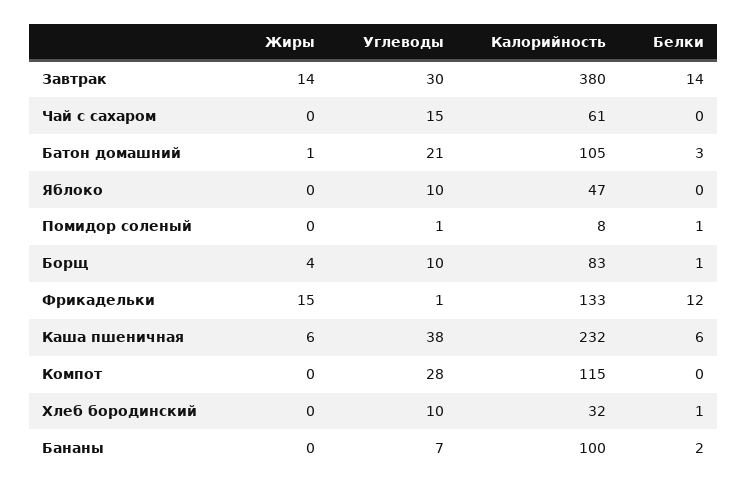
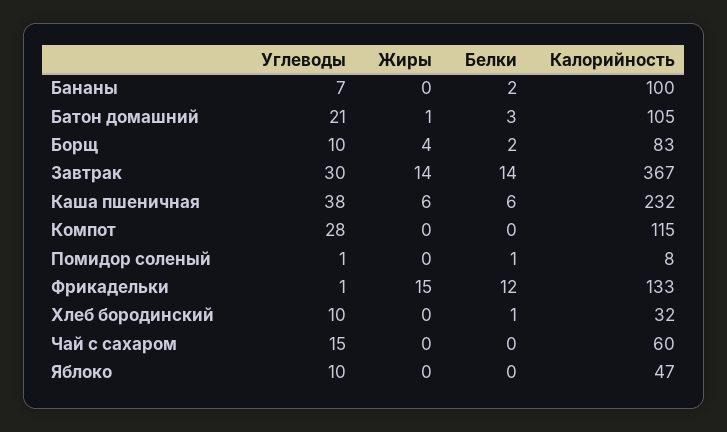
Калорийность, Завтрак: 380 -> 367
Калорийность, Чай с сахаром: 61 -> 60
Белки, Борщ: 1 -> 2

